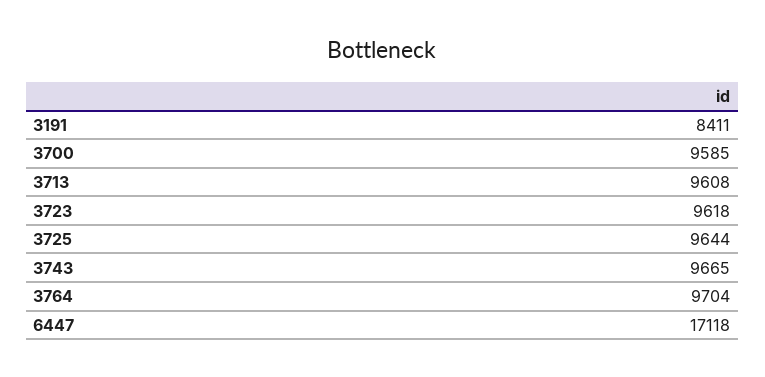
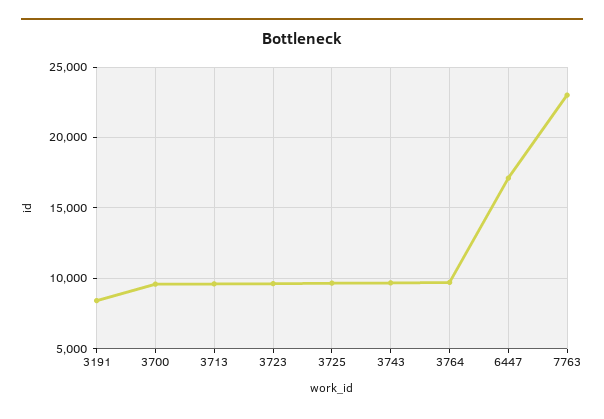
7763: none -> 23000

